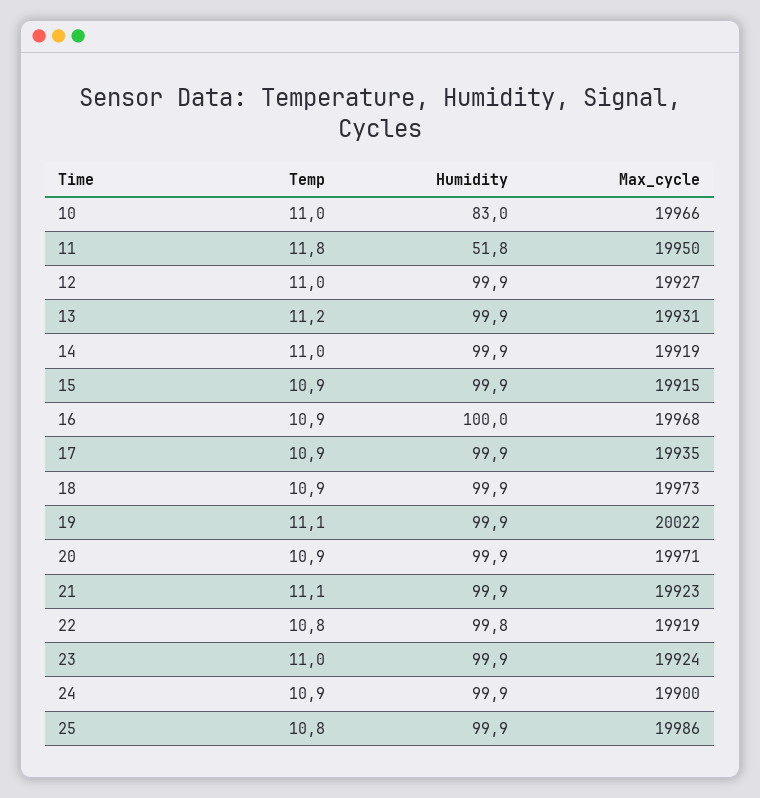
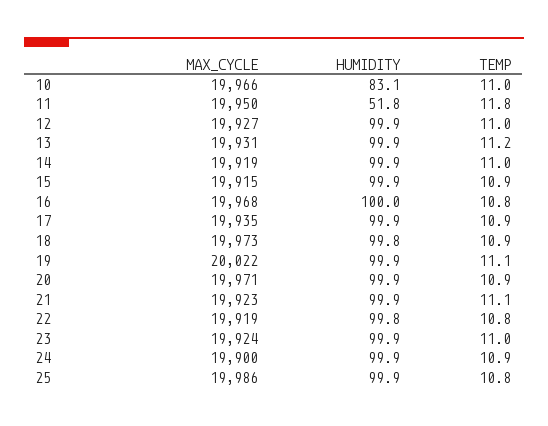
Humidity, 10: 83 -> 83.1
Temp, 16: 10.9 -> 10.8
Humidity, 18: 99.9 -> 99.8

